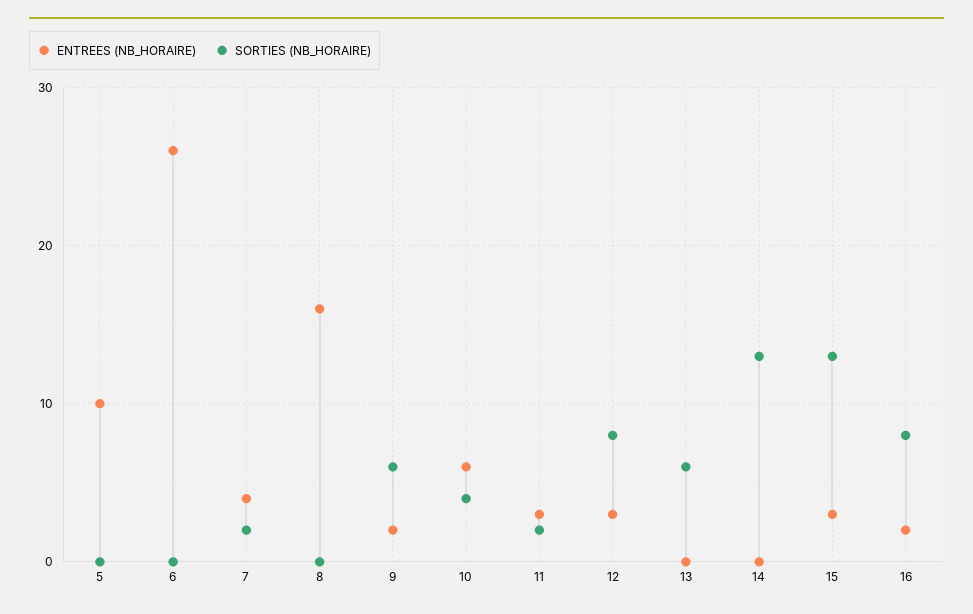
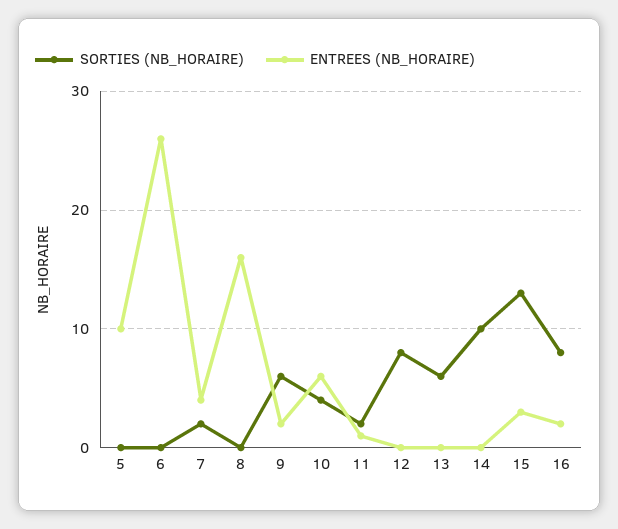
ENTREES (NB_HORAIRE), 11: 3 -> 1
ENTREES (NB_HORAIRE), 12: 3 -> 0
SORTIES (NB_HORAIRE), 14: 13 -> 10

